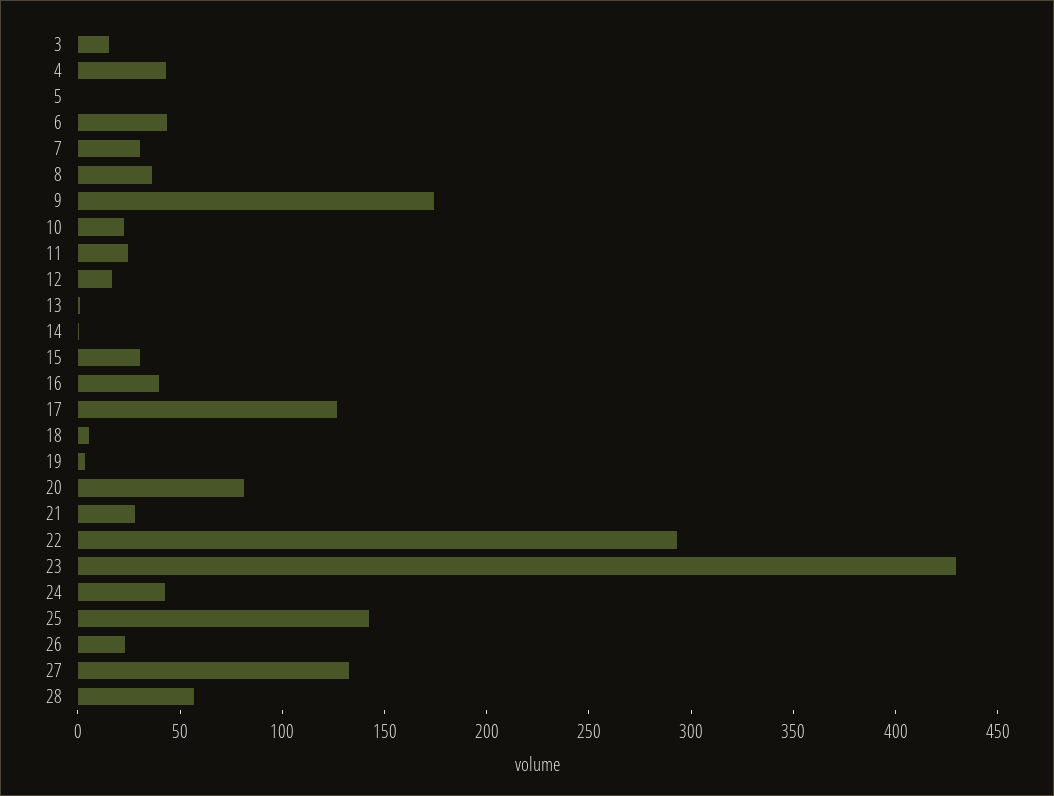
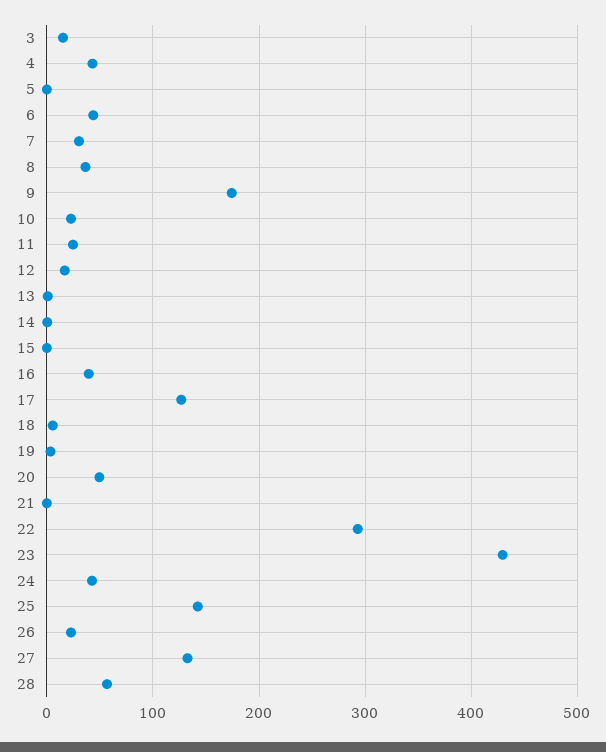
15: 30 -> 0
20: 80 -> 50
21: 30 -> 0

